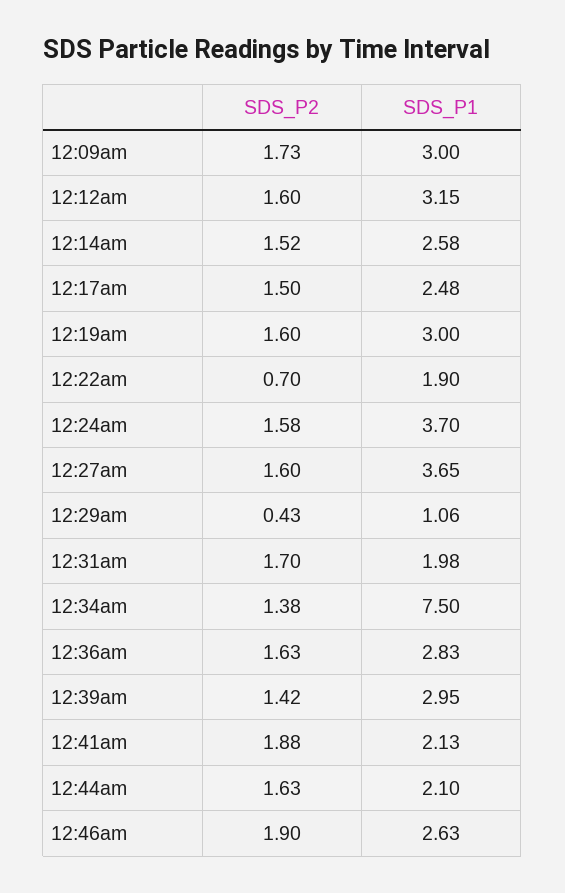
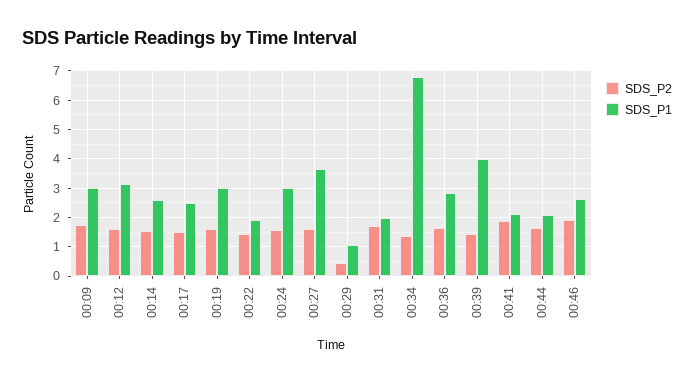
SDS_P2, 12:22am: 0.7 -> 1.5
SDS_P1, 12:24am: 3.7 -> 3
SDS_P1, 12:34am: 7.5 -> 6.75
SDS_P1, 12:39am: 2.95 -> 4

